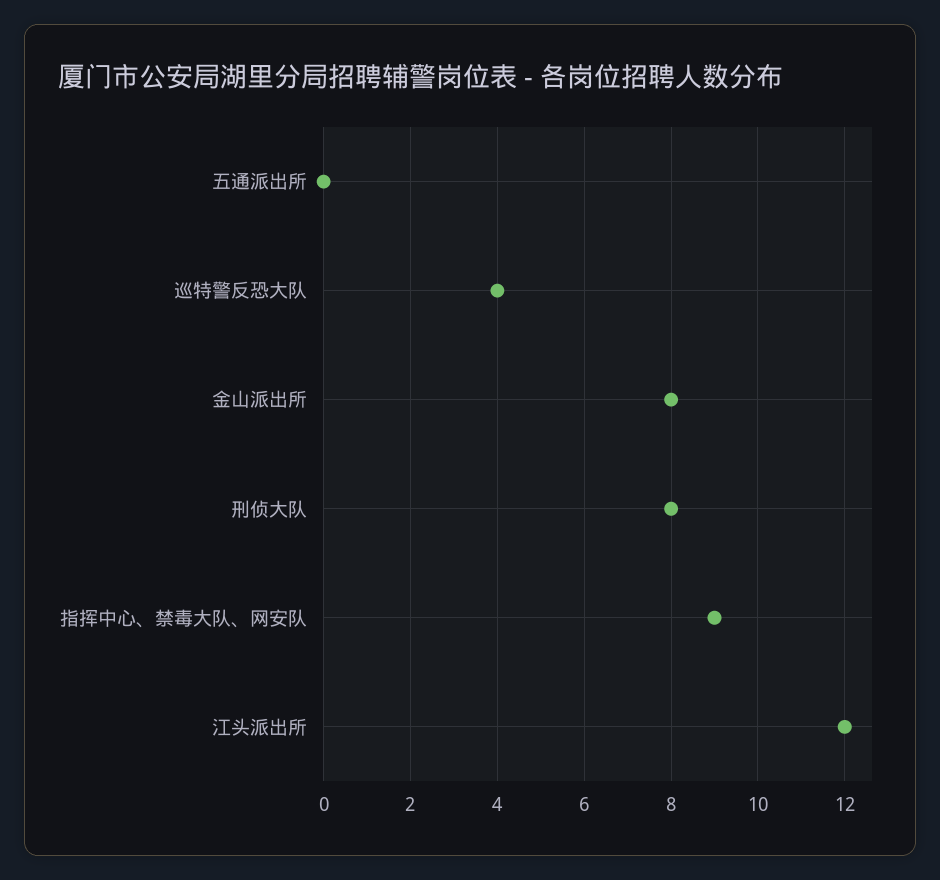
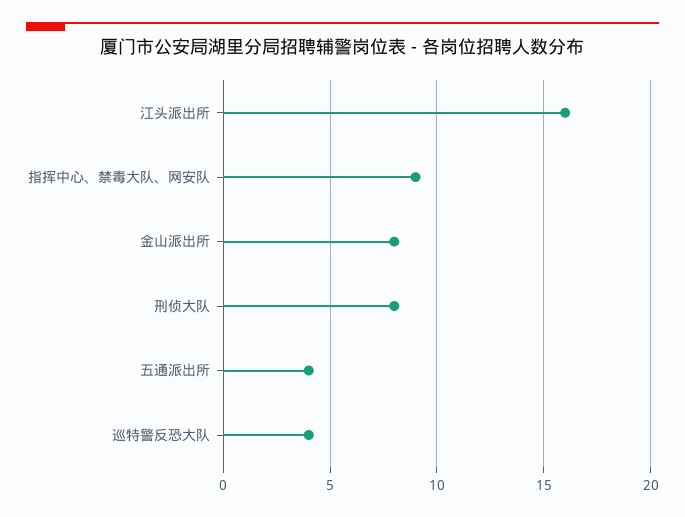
五通派出所: 0 -> 4
江头派出所: 12 -> 16

